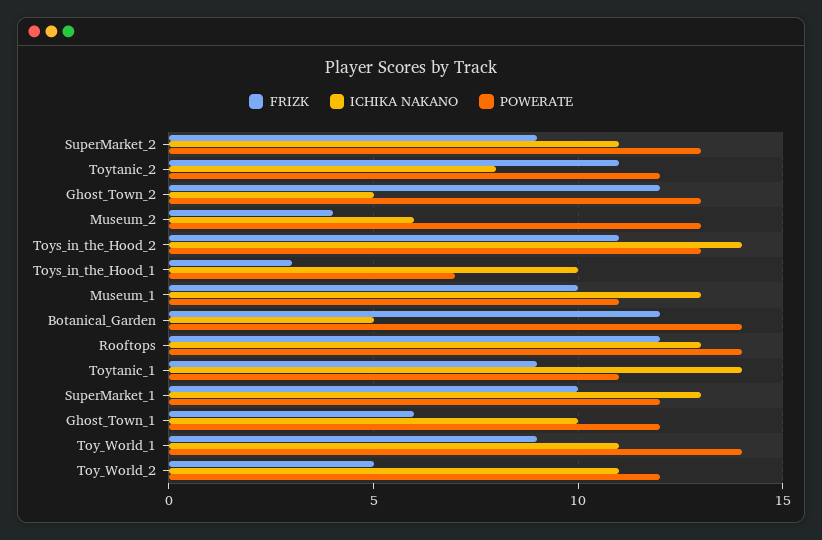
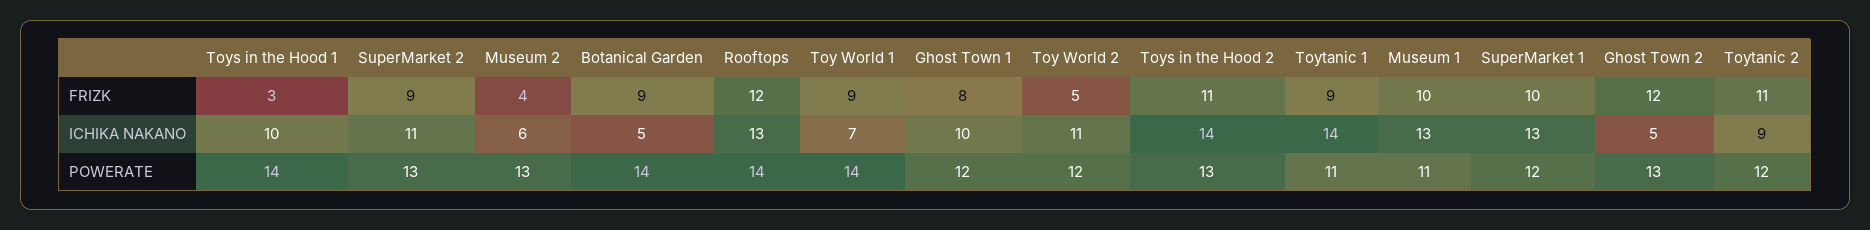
ICHIKA NAKANO, Toytanic_2: 8 -> 9
POWERATE, Toys_in_the_Hood_1: 7 -> 14
FRIZK, Botanical_Garden: 12 -> 9
FRIZK, Ghost_Town_1: 6 -> 8
ICHIKA NAKANO, Toy_World_1: 11 -> 7

